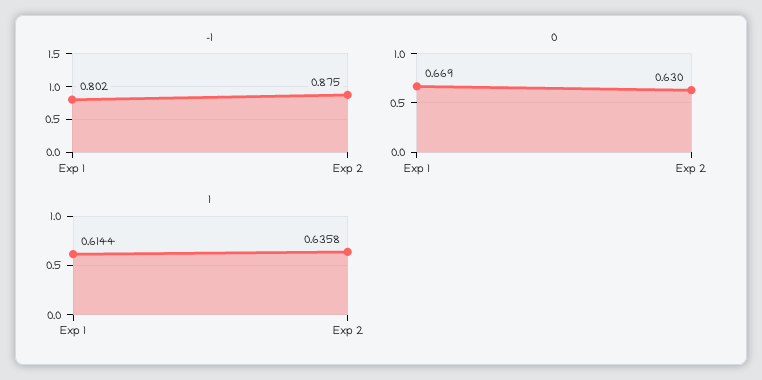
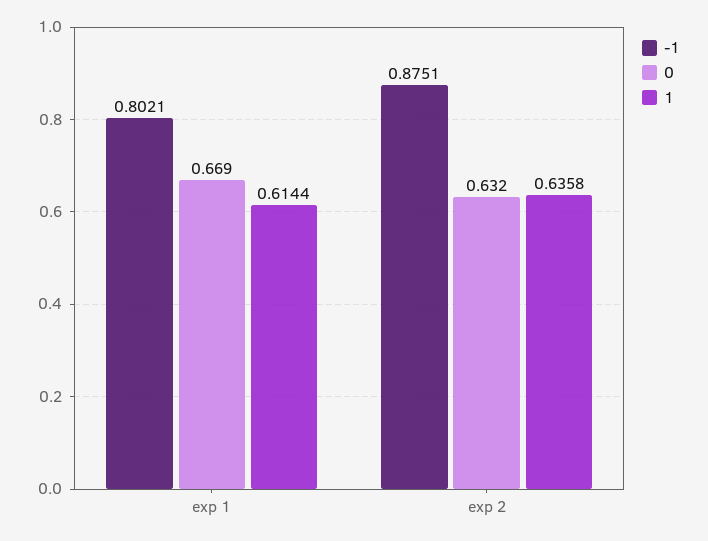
0, Exp 2: 0.63 -> 0.632

